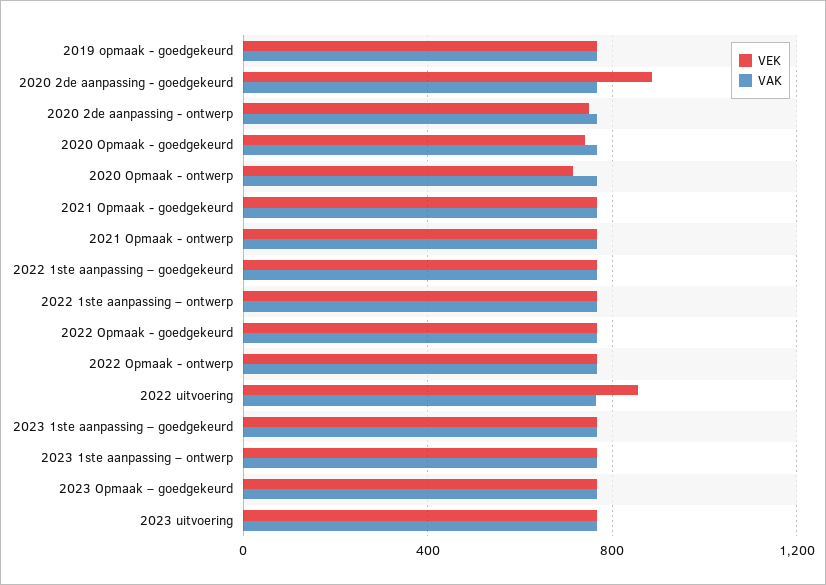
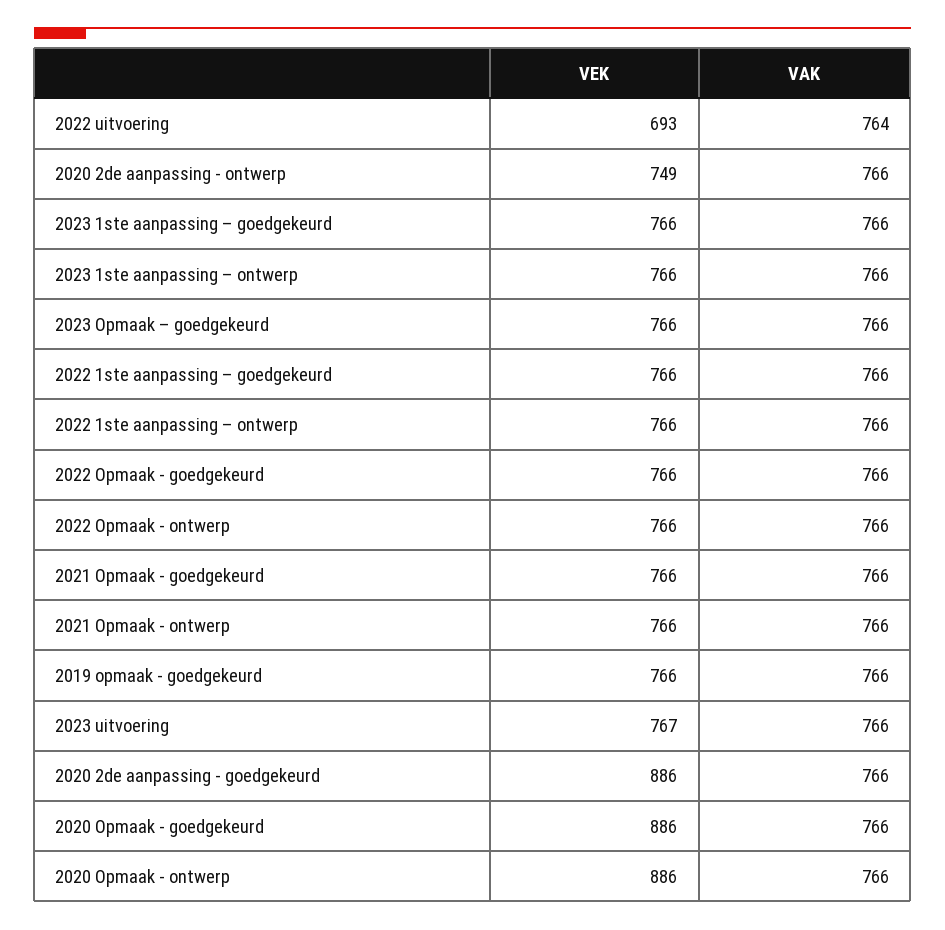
VEK, 2020 Opmaak - goedgekeurd: 750 -> 886
VEK, 2020 Opmaak - ontwerp: 700 -> 886
VEK, 2022 uitvoering: 850 -> 693

